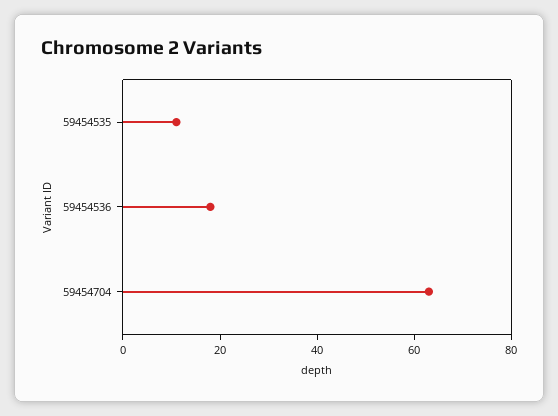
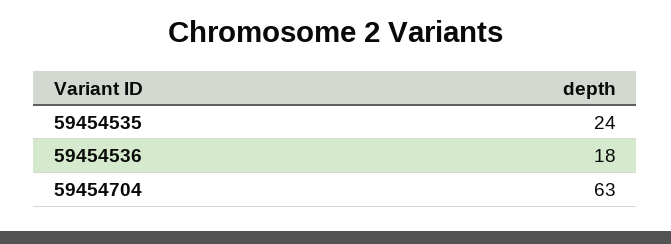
59454535: 10 -> 24

